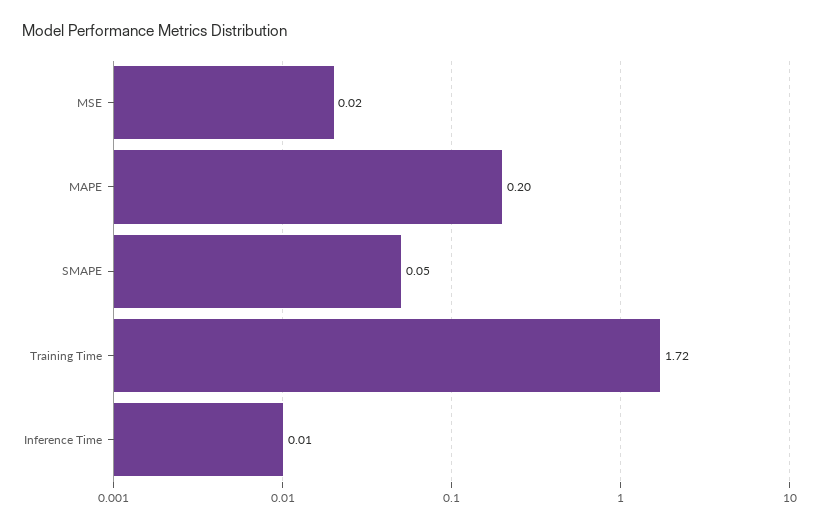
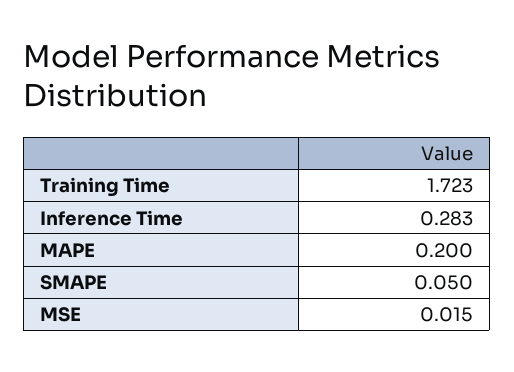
Inference Time: 0.01 -> 0.283

